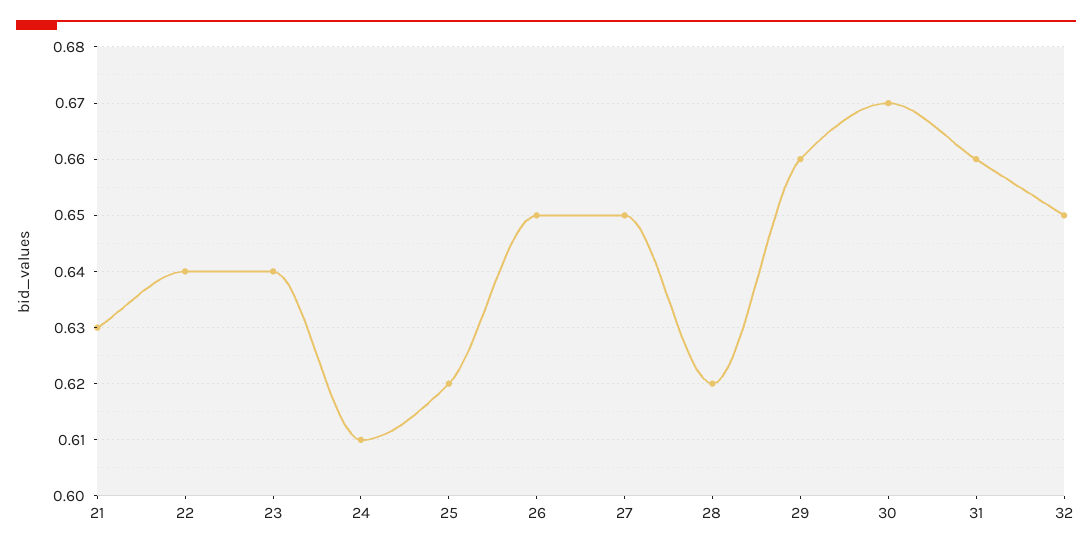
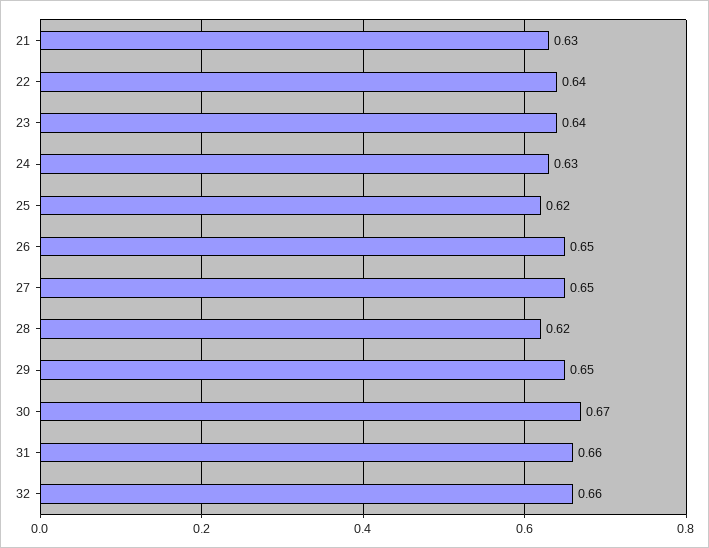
24: 0.61 -> 0.63
29: 0.66 -> 0.65
32: 0.65 -> 0.66

